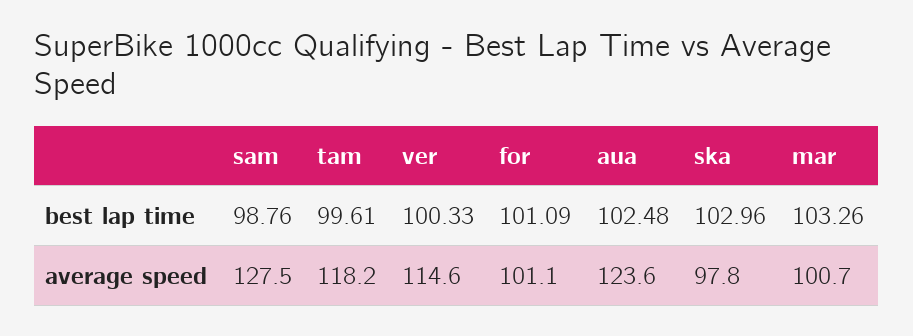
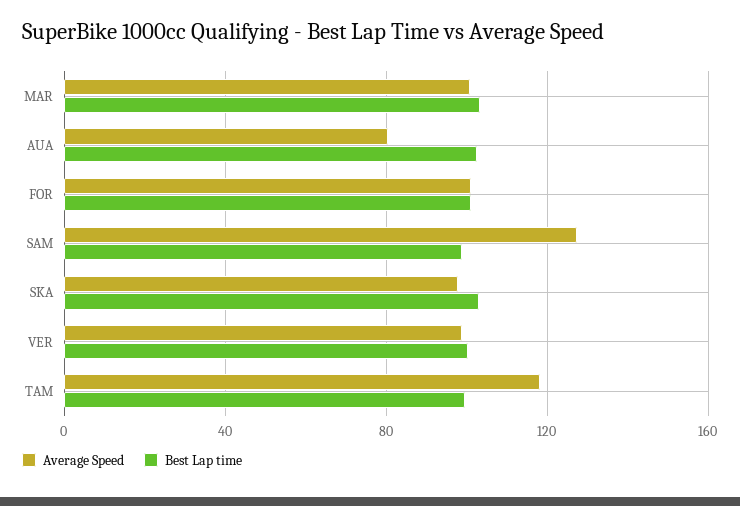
average speed, ver: 114.6 -> 100
average speed, aua: 123.6 -> 80

